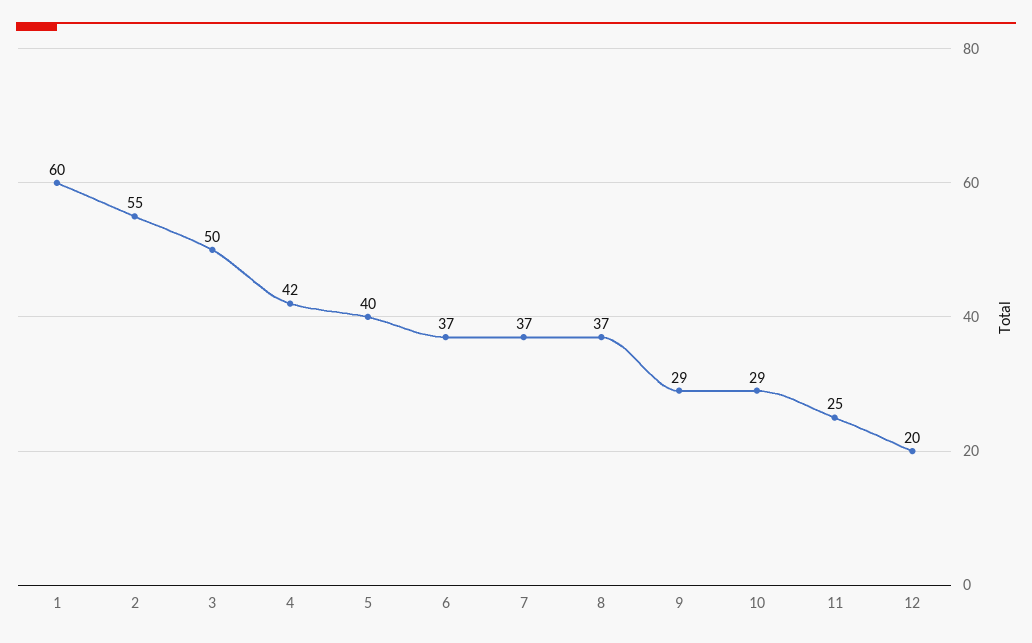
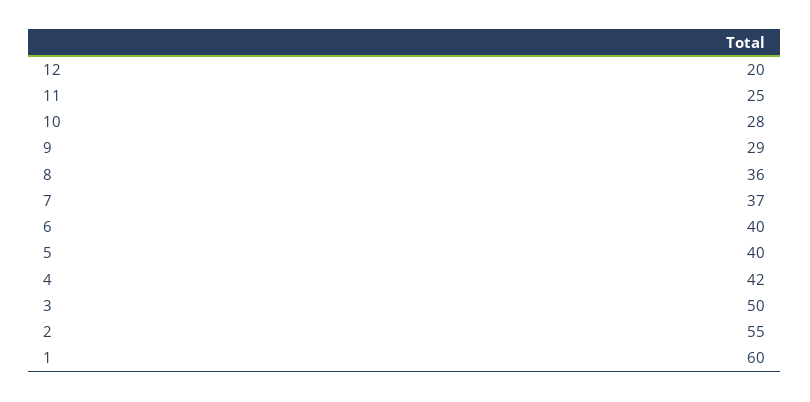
6: 37 -> 40
8: 37 -> 36
10: 29 -> 28

